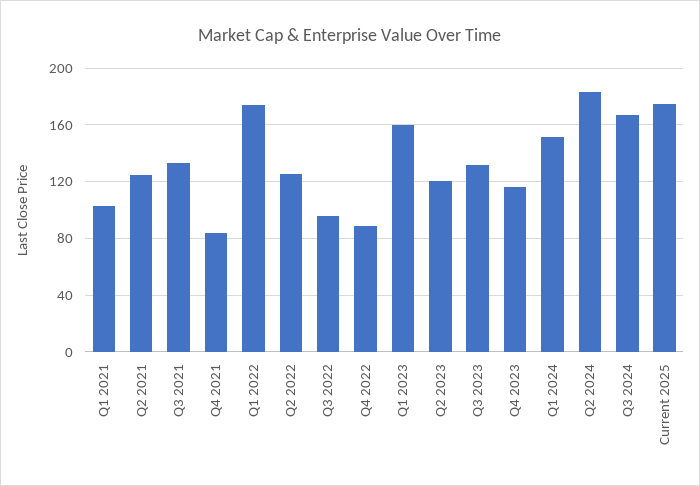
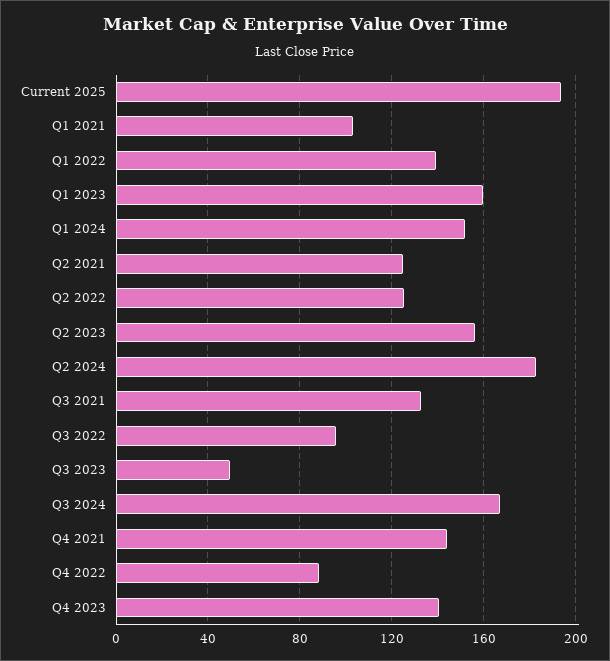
Q4 2021: 85 -> 145
Q1 2022: 175 -> 140
Q2 2023: 120 -> 155
Q3 2023: 130 -> 50
Q4 2023: 115 -> 140
Current 2025: 175 -> 195

